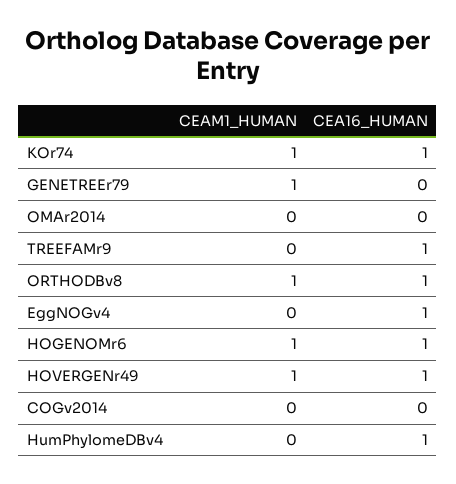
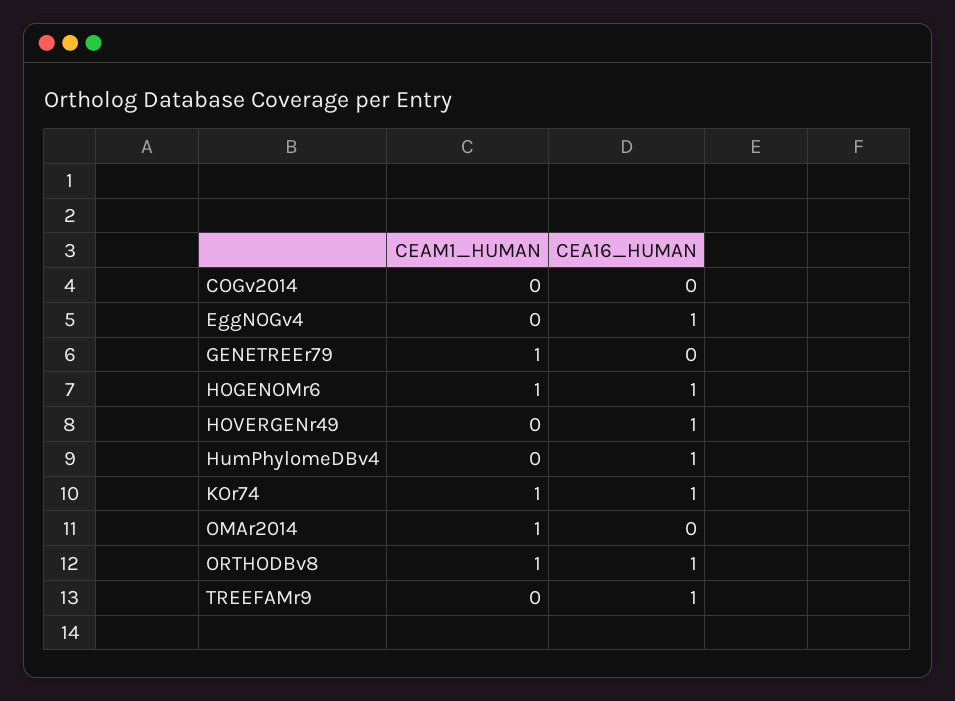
CEAM1_HUMAN, OMAr2014: 0 -> 1
CEAM1_HUMAN, HOVERGENr49: 1 -> 0

